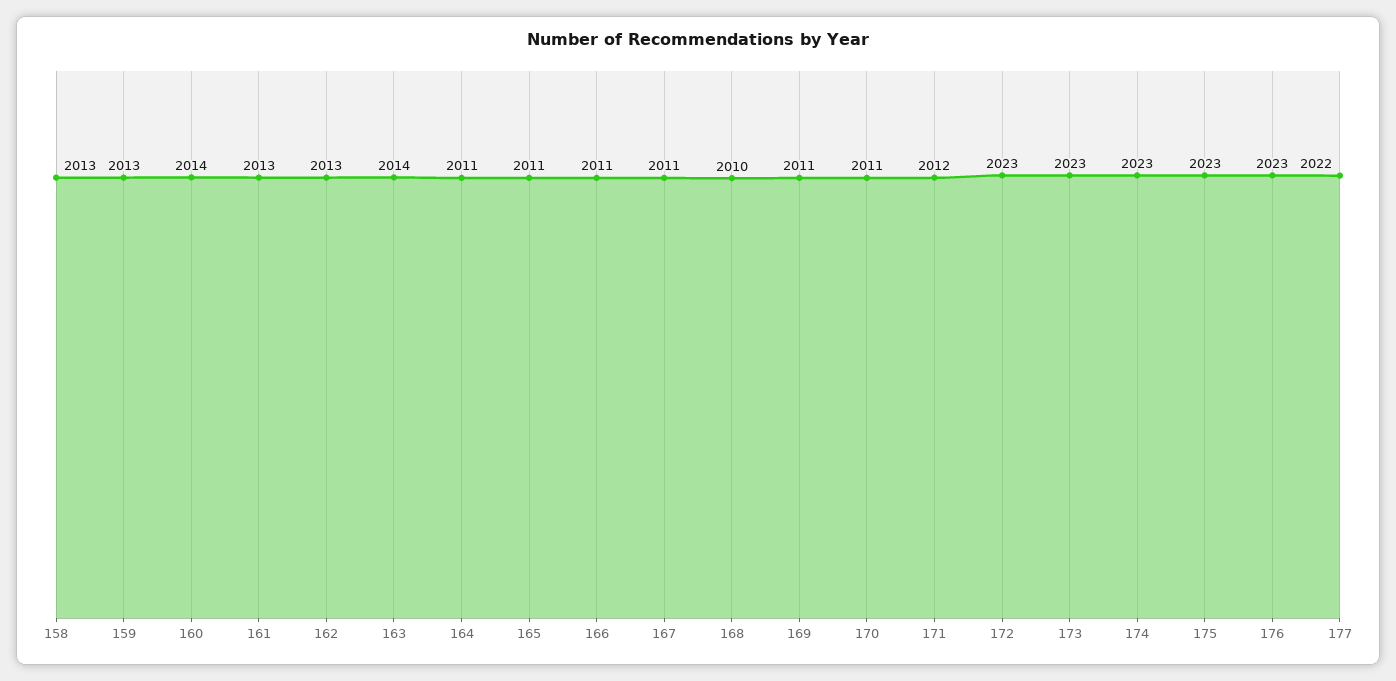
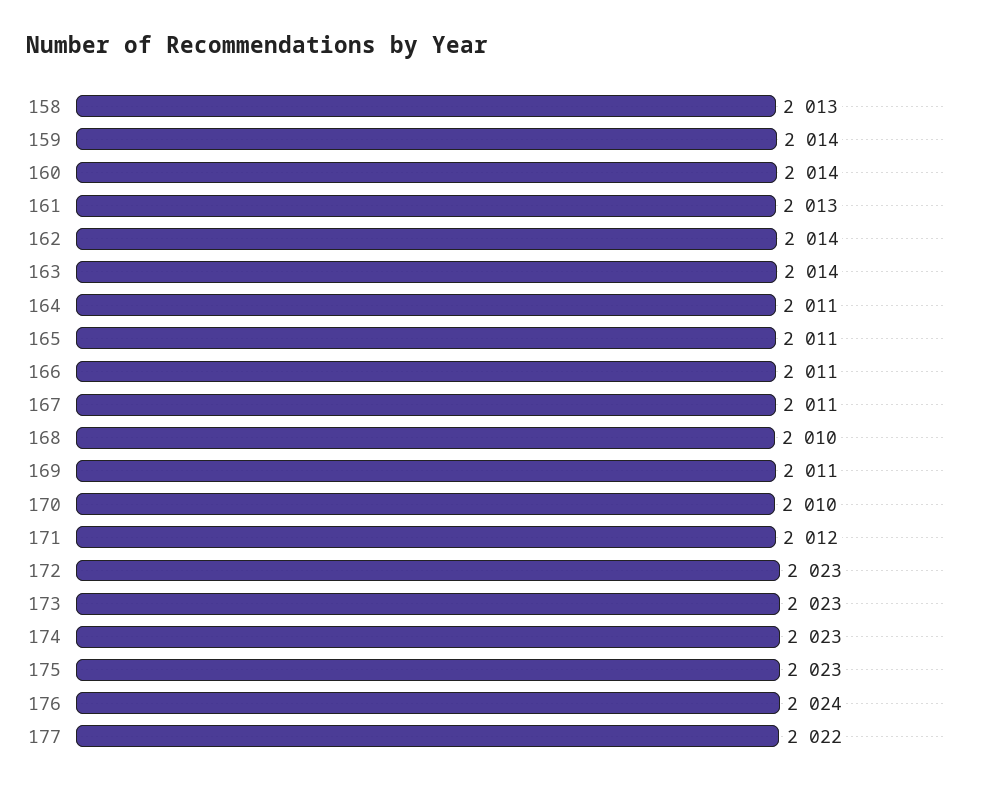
159: 2013 -> 2014
162: 2013 -> 2014
170: 2011 -> 2010
176: 2023 -> 2024

